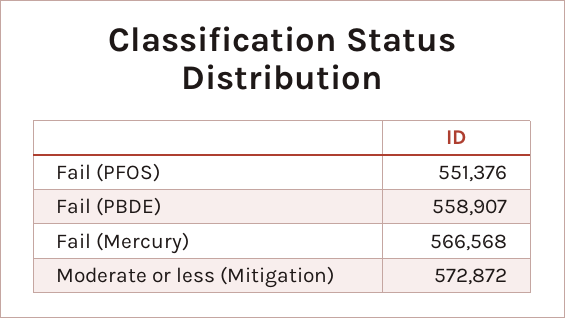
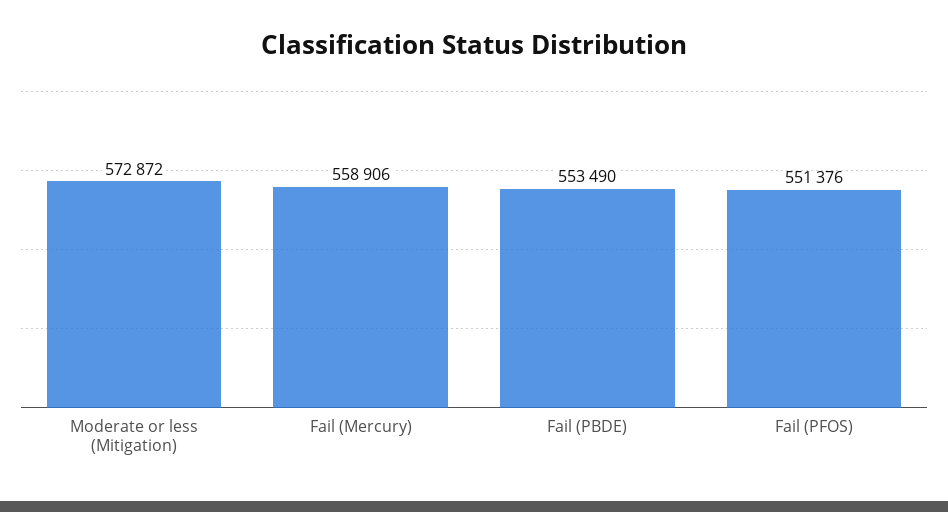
Fail (PBDE): 558907 -> 553490
Fail (Mercury): 566568 -> 558906

